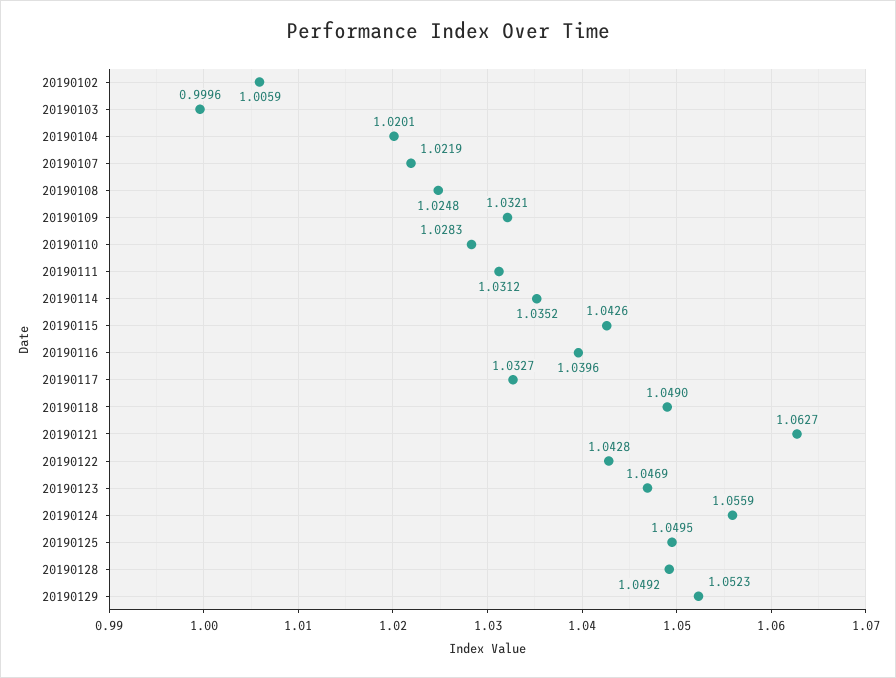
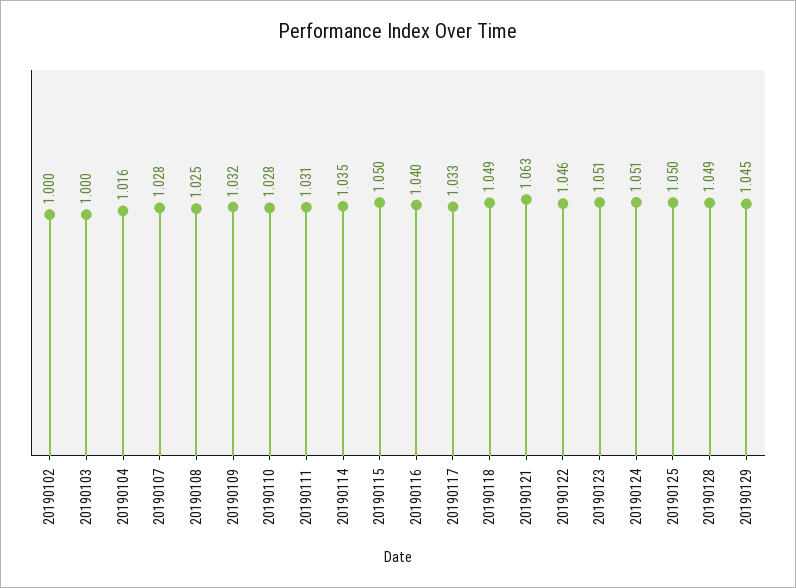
20190102: 1.0059 -> 1
20190104: 1.0201 -> 1.016
20190107: 1.0219 -> 1.028
20190115: 1.0426 -> 1.05
20190122: 1.0428 -> 1.046
20190123: 1.0469 -> 1.051
20190124: 1.0559 -> 1.051
20190129: 1.0523 -> 1.045

